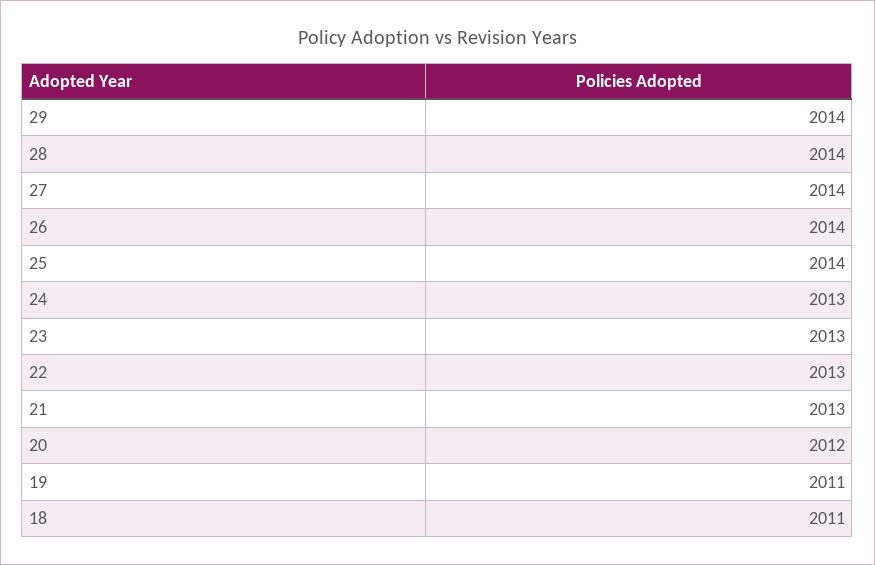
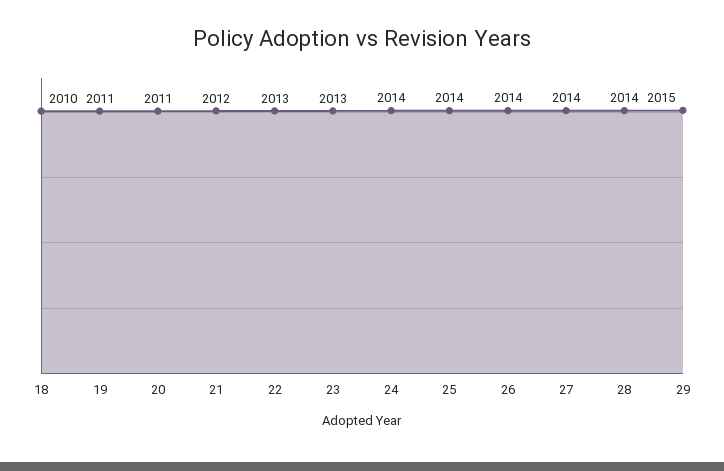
29: 2014 -> 2015
24: 2013 -> 2014
21: 2013 -> 2012
20: 2012 -> 2011
18: 2011 -> 2010

